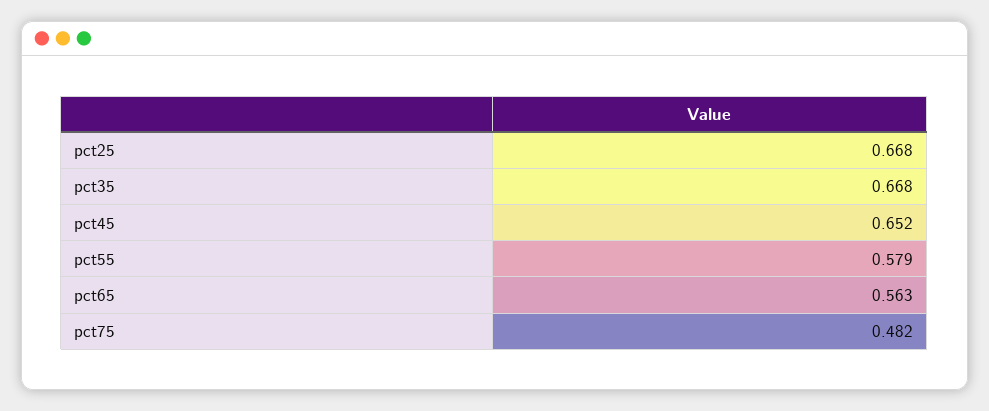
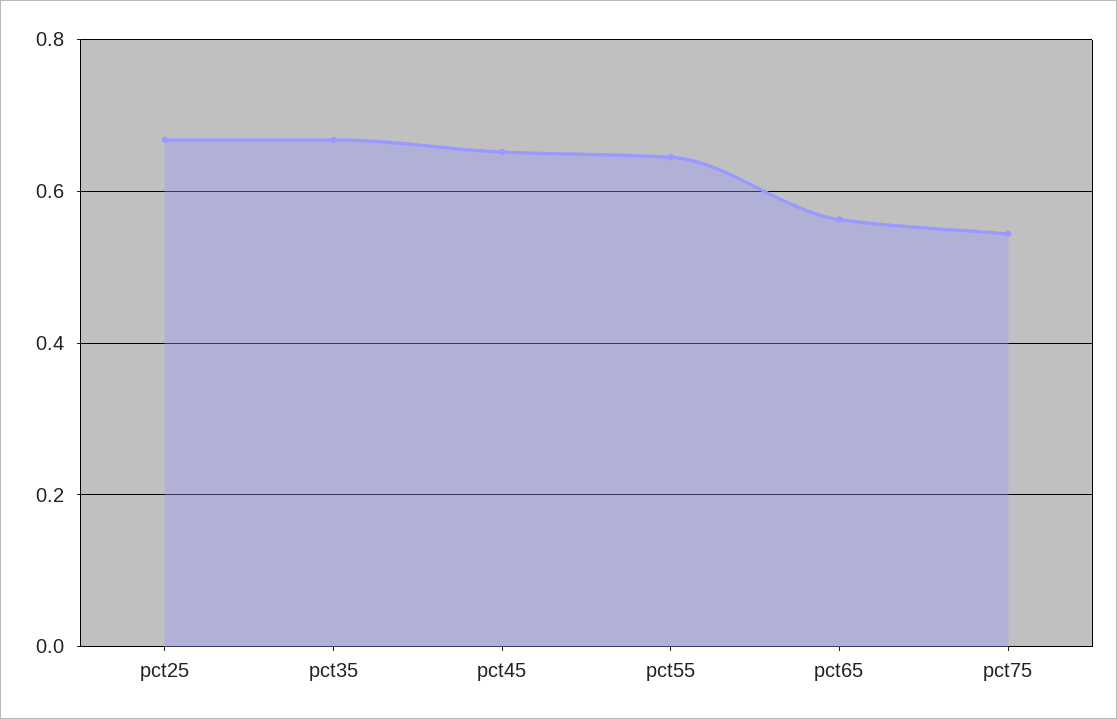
pct55: 0.579 -> 0.64
pct75: 0.482 -> 0.54

